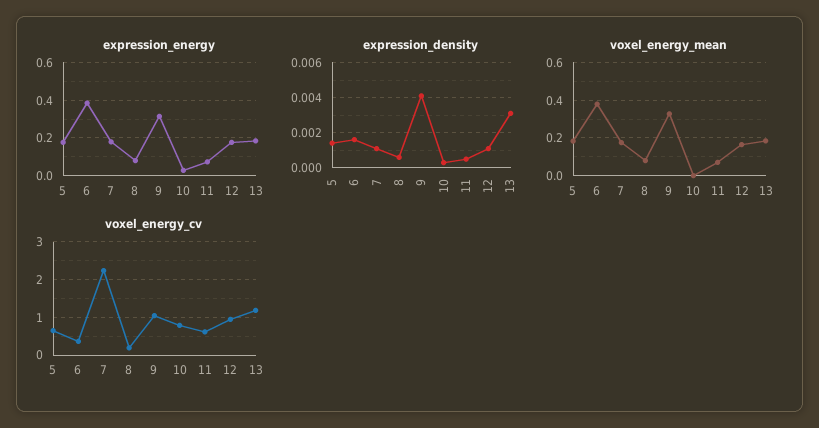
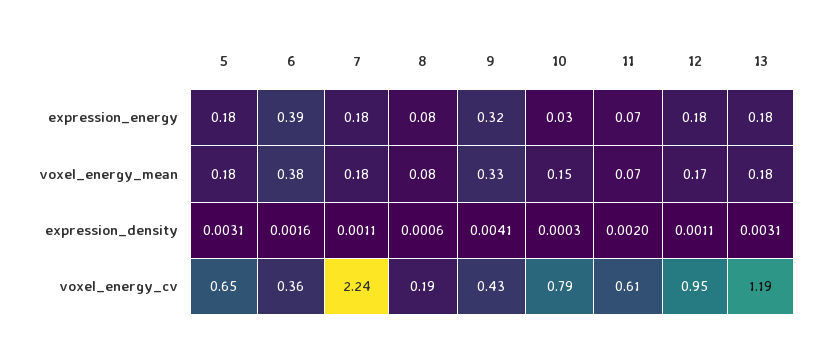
expression_density, 5: 0.0015 -> 0.0031
expression_density, 11: 0.0005 -> 0.002
voxel_energy_mean, 10: 0 -> 0.15
voxel_energy_cv, 9: 1 -> 0.43

